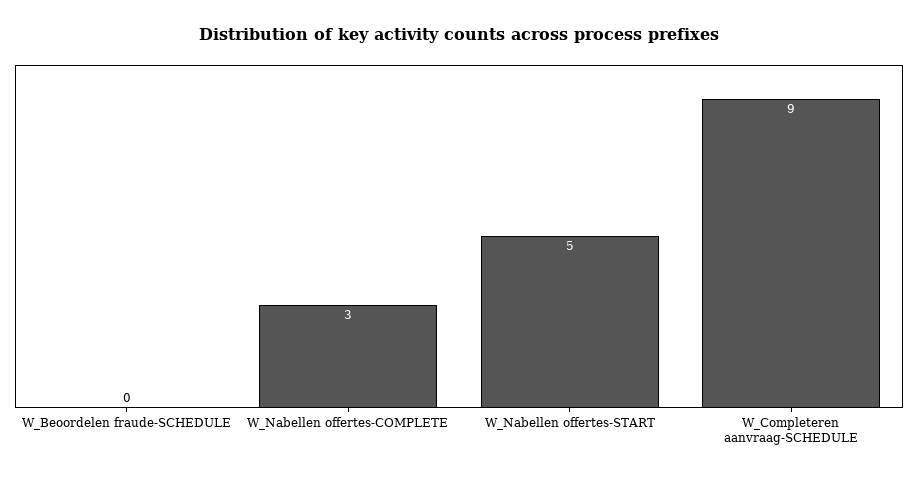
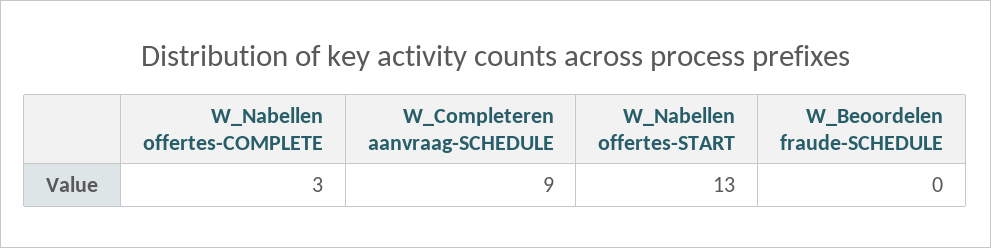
W_Nabellen offertes-START: 5 -> 13

